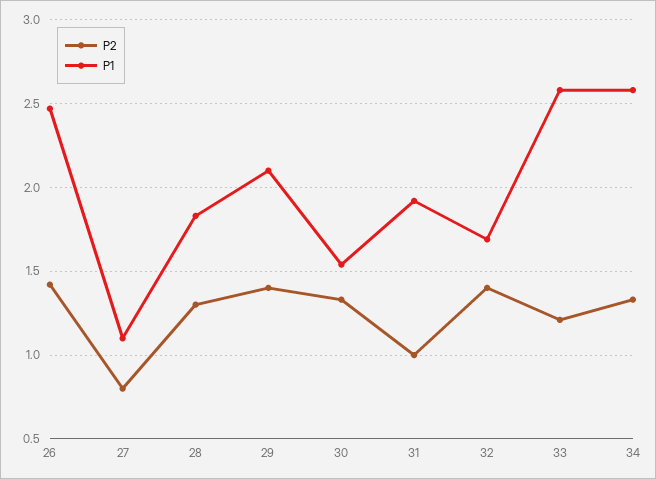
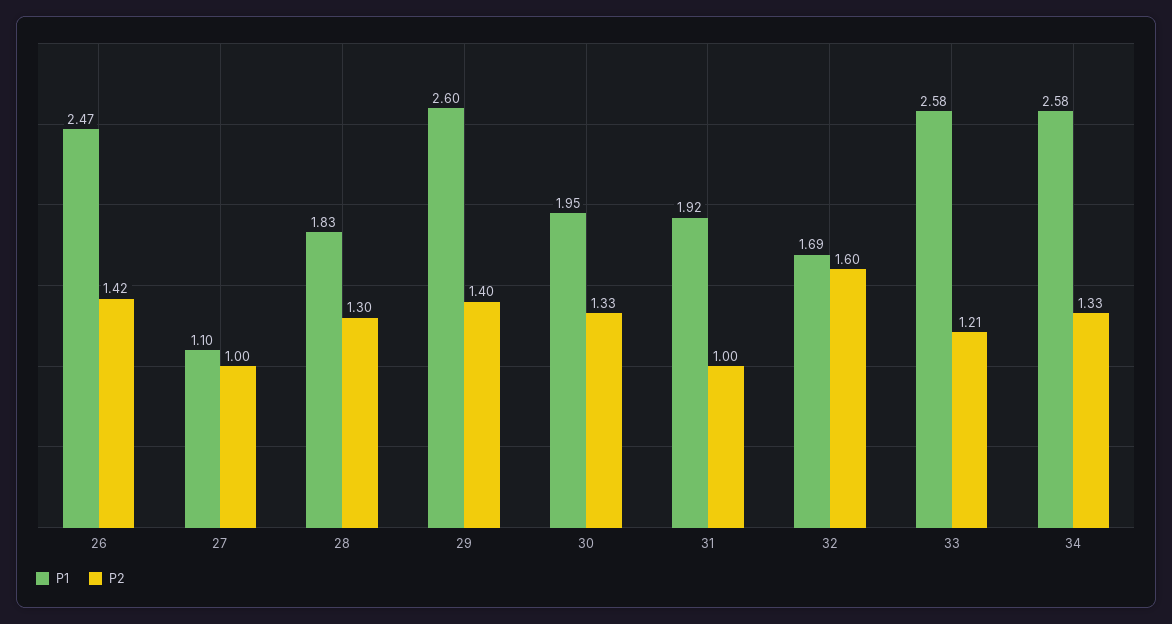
P2, 27: 0.8 -> 1
P1, 29: 2.1 -> 2.6
P1, 30: 1.55 -> 1.95
P2, 32: 1.4 -> 1.6

